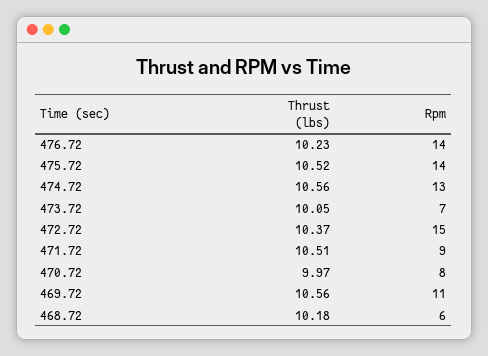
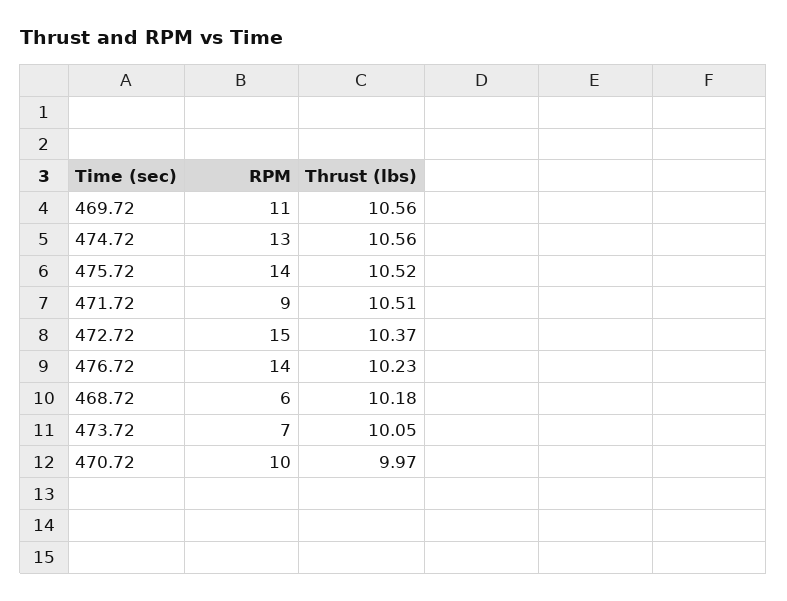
Rpm, 470.72: 8 -> 10

